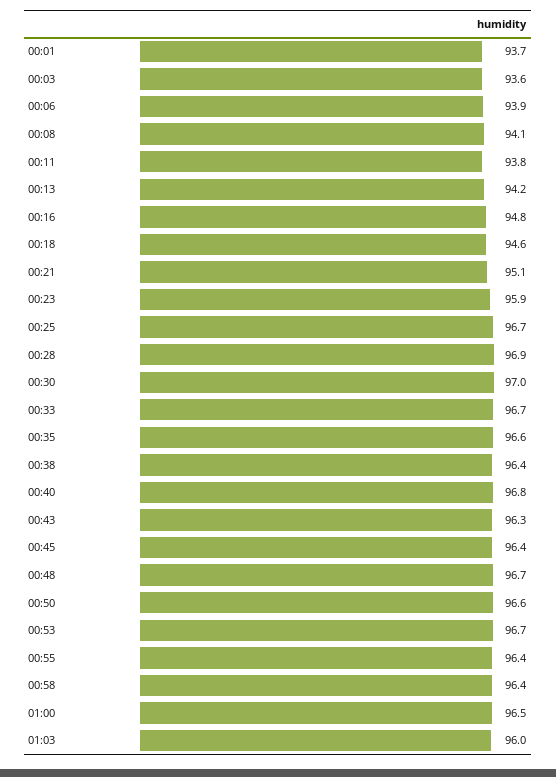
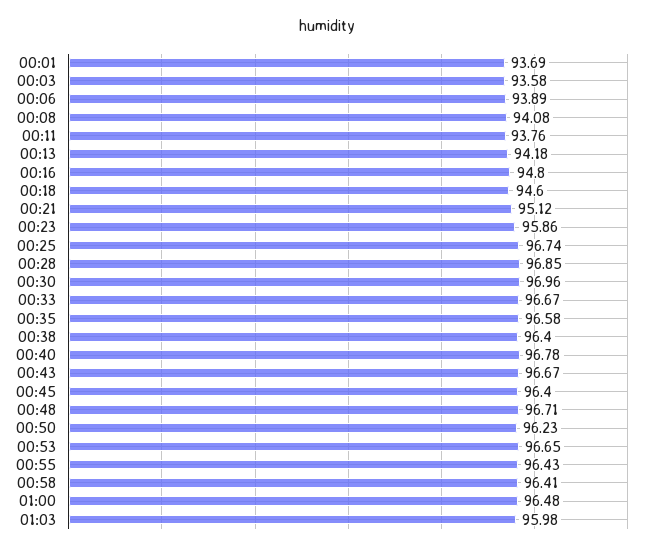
00:43: 96.3 -> 96.67
00:50: 96.6 -> 96.23

